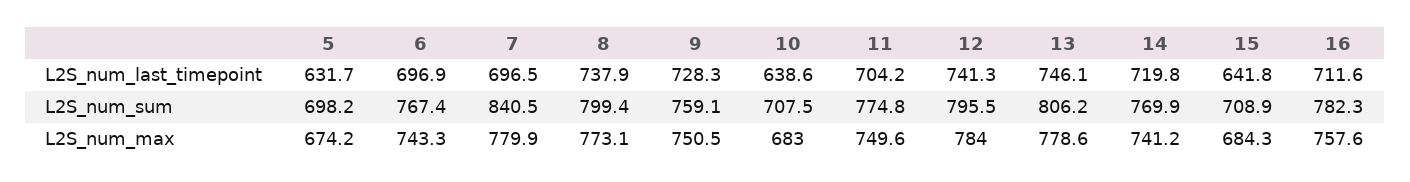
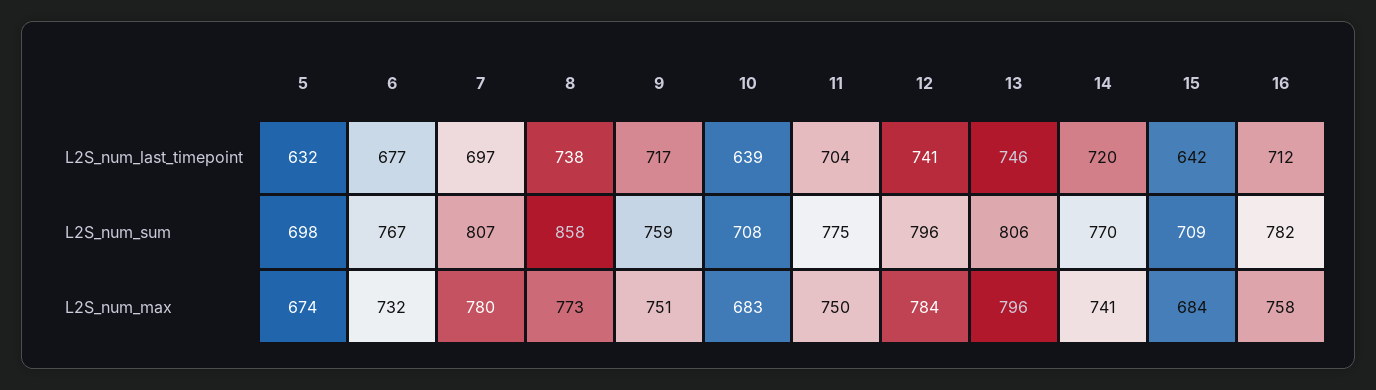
6, L2S_num_last_timepoint: 696.9 -> 677
9, L2S_num_last_timepoint: 728.3 -> 717
7, L2S_num_sum: 840.5 -> 807
8, L2S_num_sum: 799.4 -> 858
6, L2S_num_max: 743.3 -> 732
13, L2S_num_max: 778.6 -> 796

